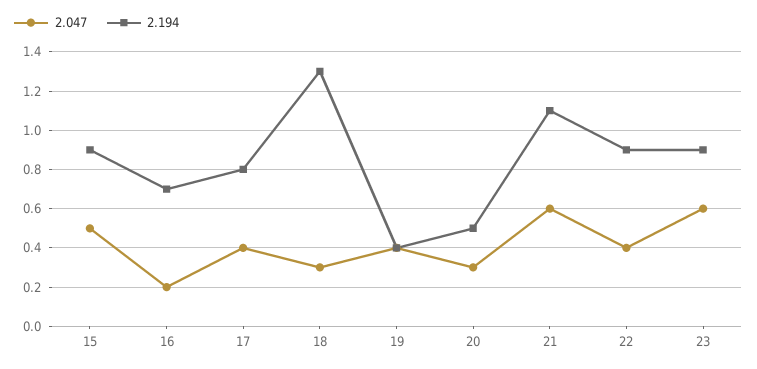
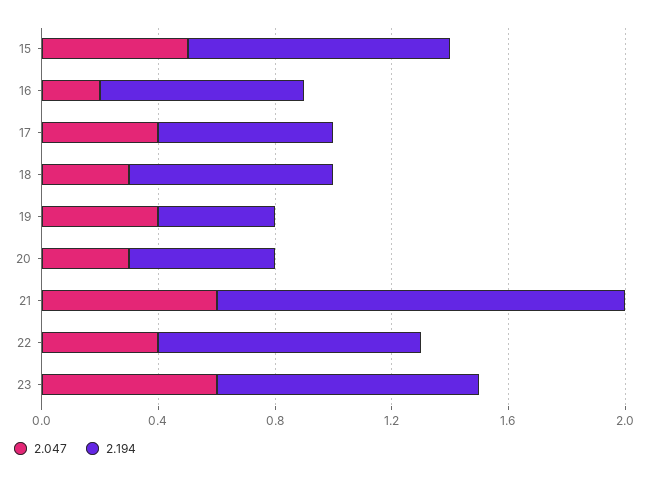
2.194, 17: 0.8 -> 0.6
2.194, 18: 1.3 -> 0.7
2.194, 21: 1.1 -> 1.4

